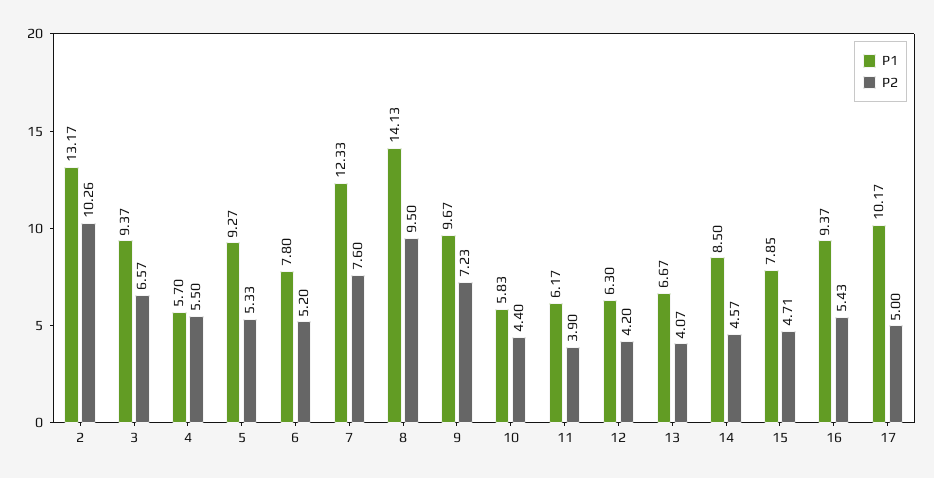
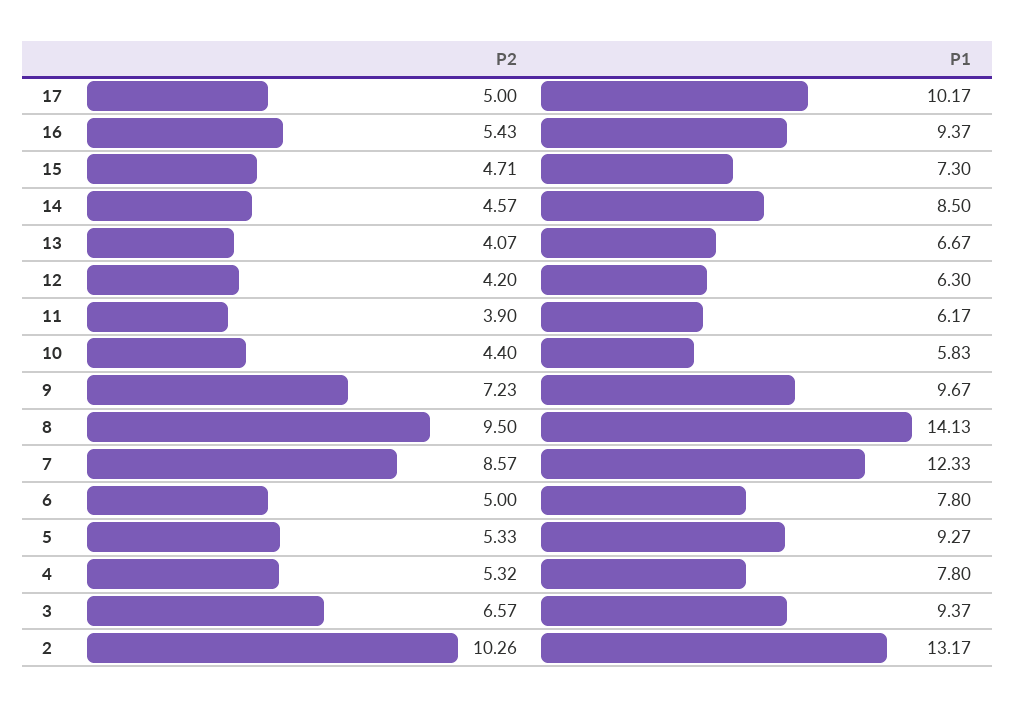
P1, 4: 5.7 -> 7.8
P2, 4: 5.5 -> 5.32
P2, 6: 5.2 -> 5
P2, 7: 7.6 -> 8.57
P1, 15: 7.85 -> 7.3

